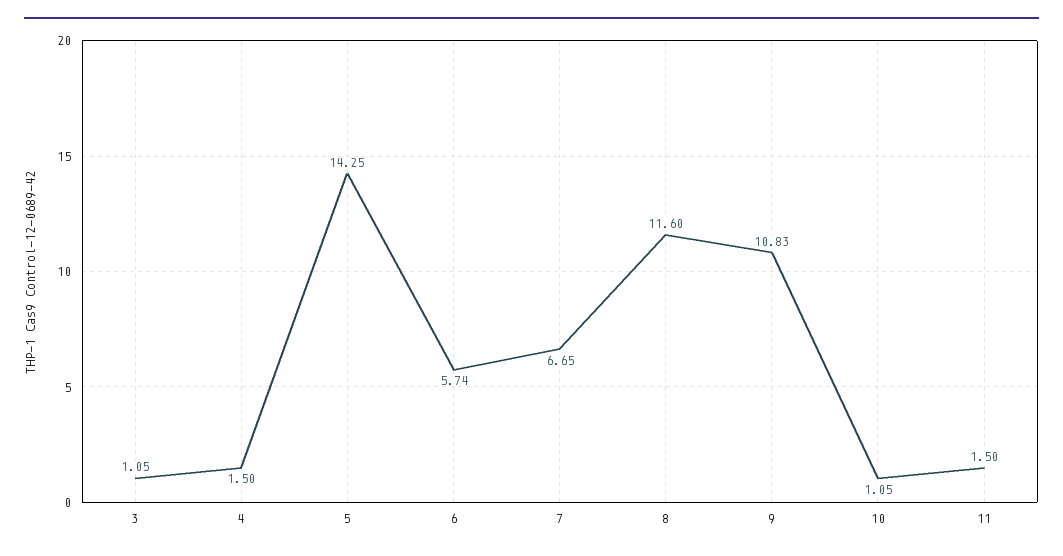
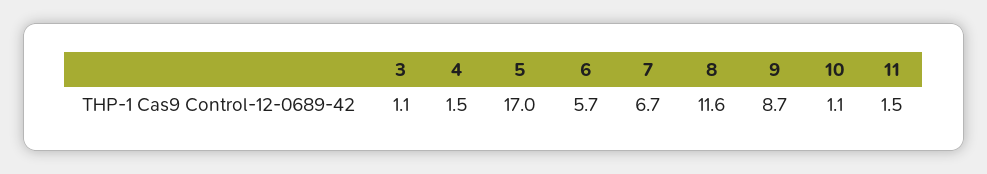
5: 14.25 -> 17
9: 10.83 -> 8.7

